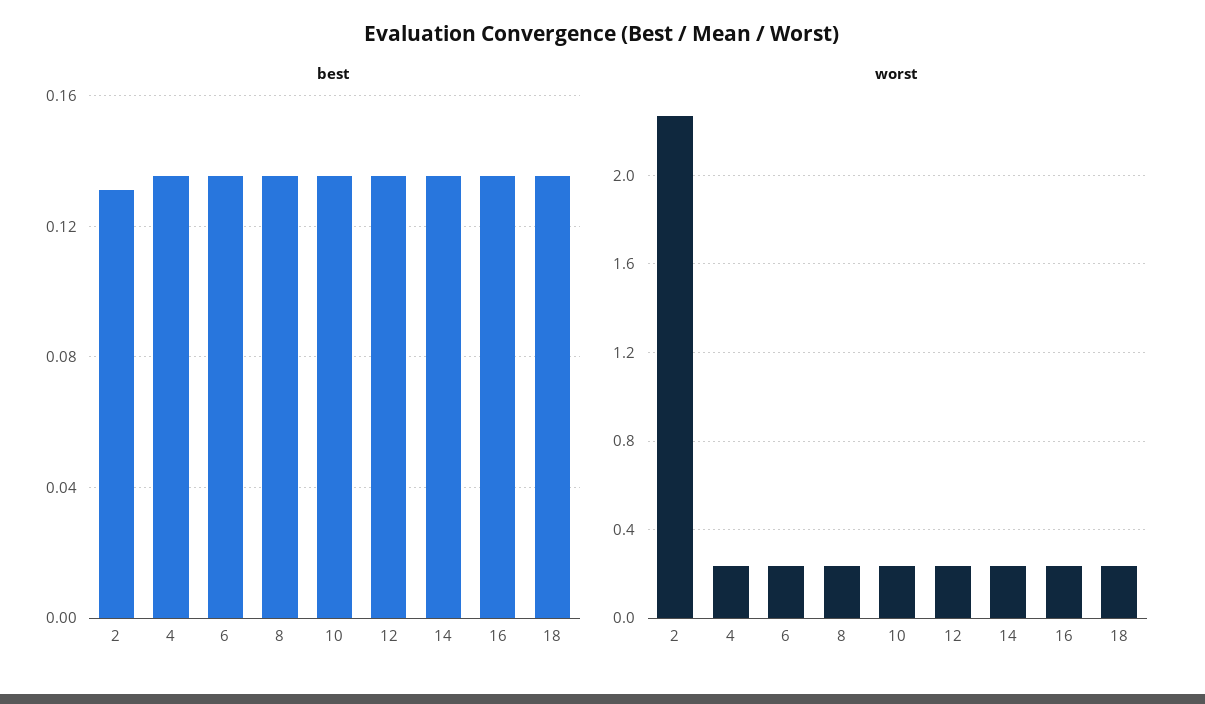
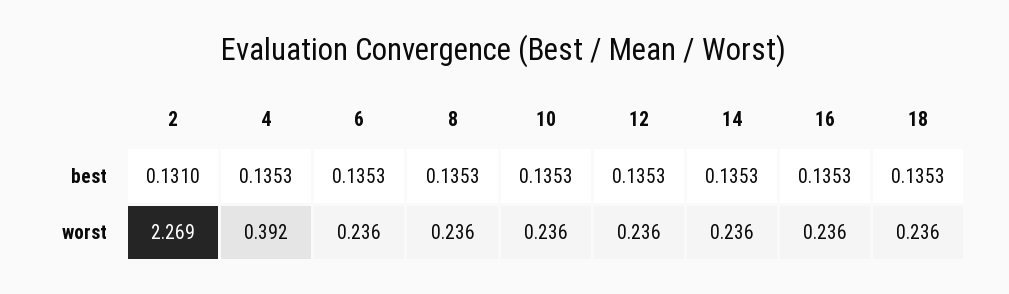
worst, 4: 0.25 -> 0.392

